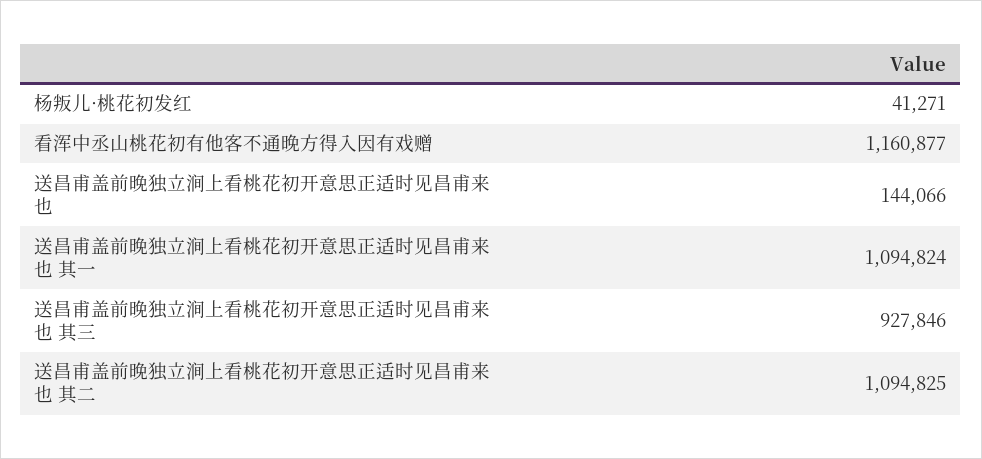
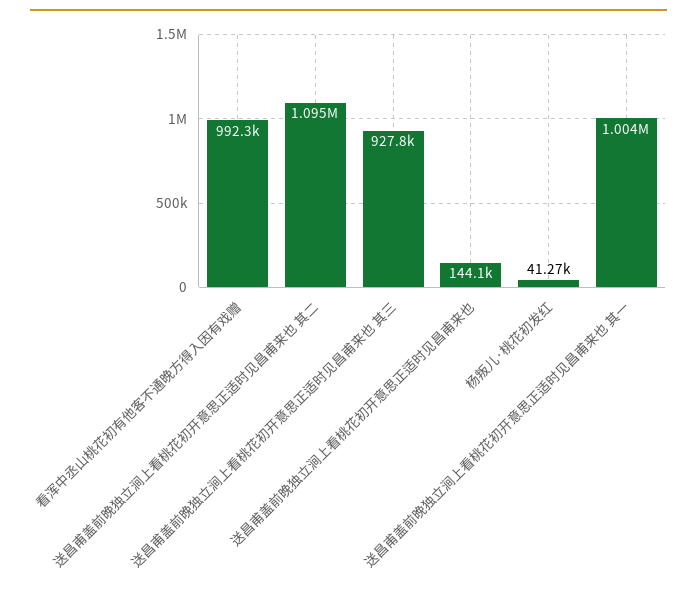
看浑中丞山桃花初有他客不通晚方得入因有戏赠: 1160877 -> 992300
送昌甫盖前晚独立涧上看桃花初开意思正适时见昌甫来也 其一: 1094824 -> 1004000

